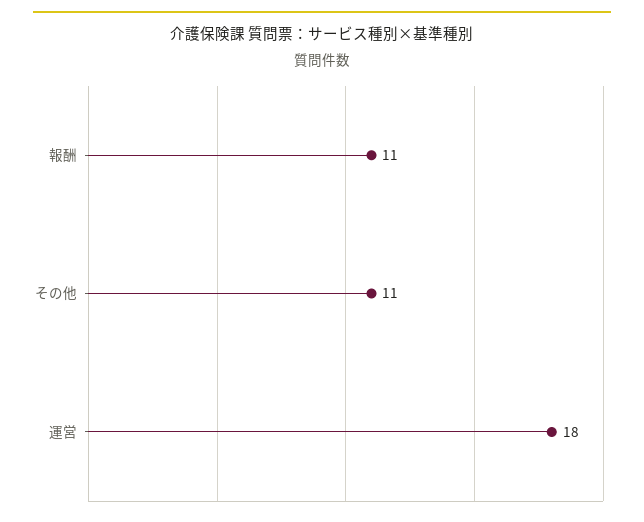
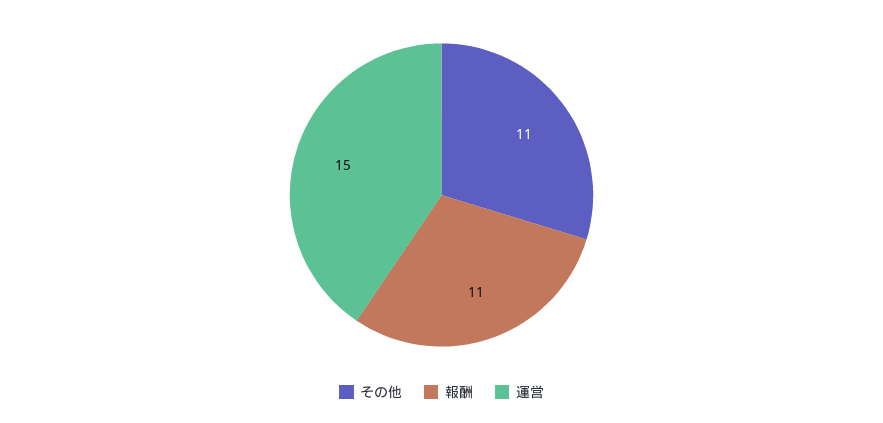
運営: 18 -> 15

